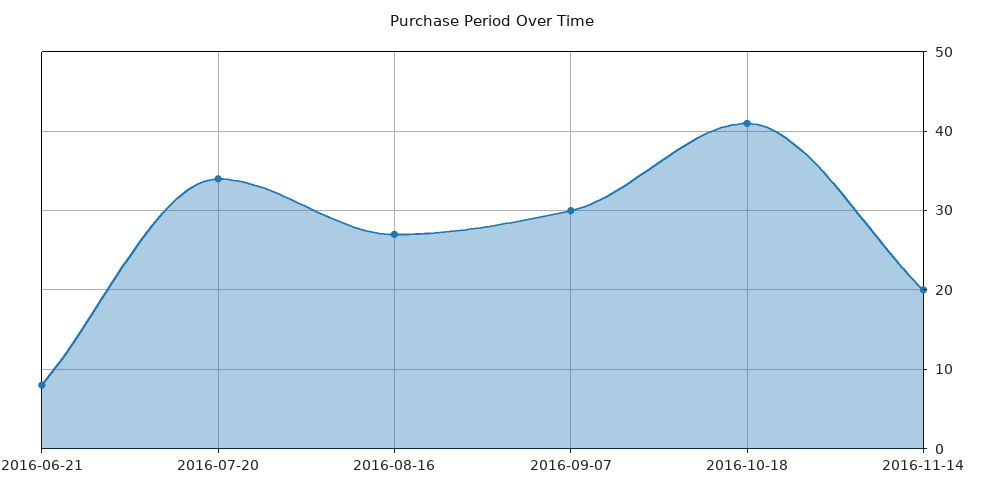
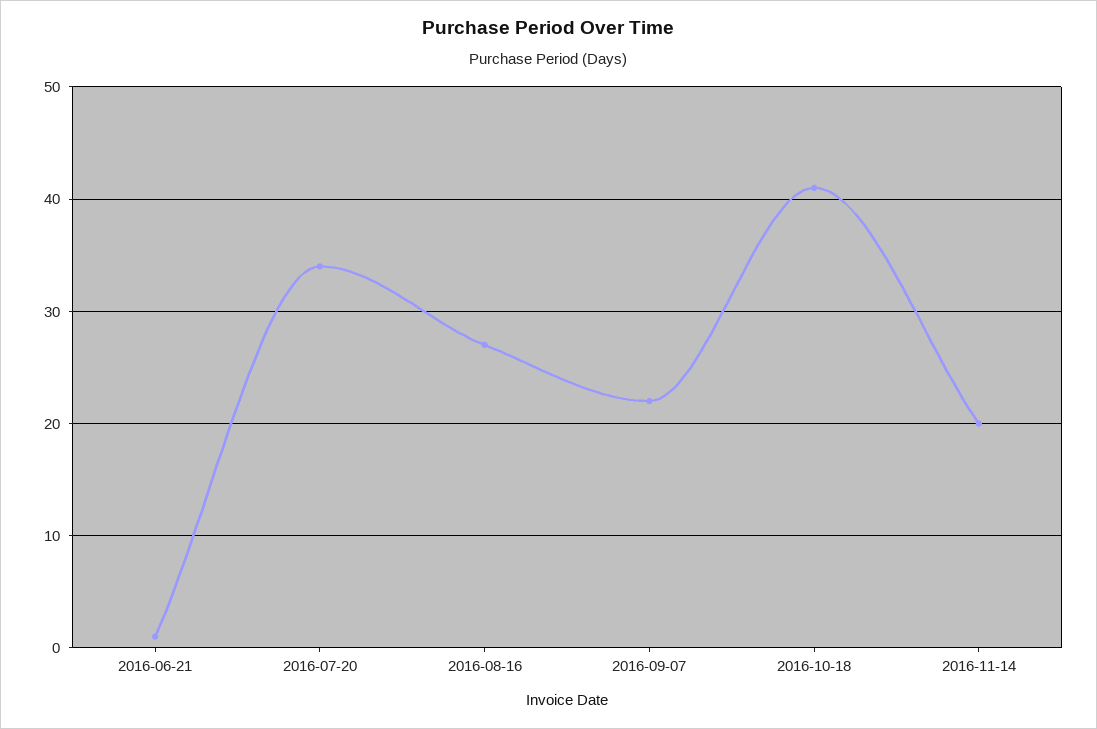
2016-06-21: 8 -> 1
2016-09-07: 30 -> 22

